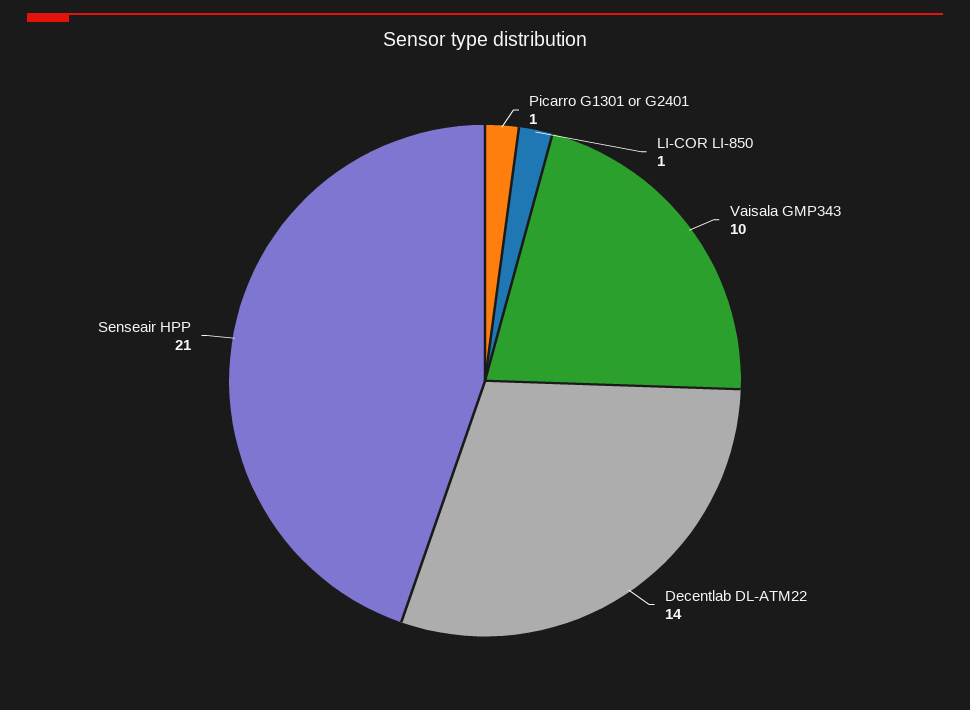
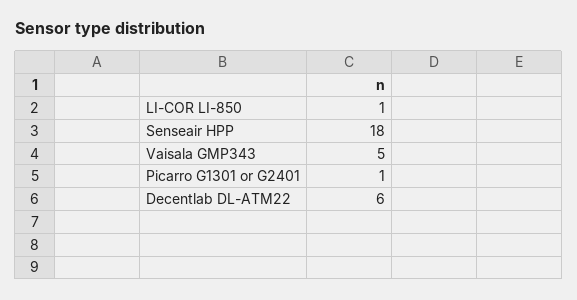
Vaisala GMP343: 10 -> 5
Decentlab DL-ATM22: 14 -> 6
Senseair HPP: 21 -> 18

